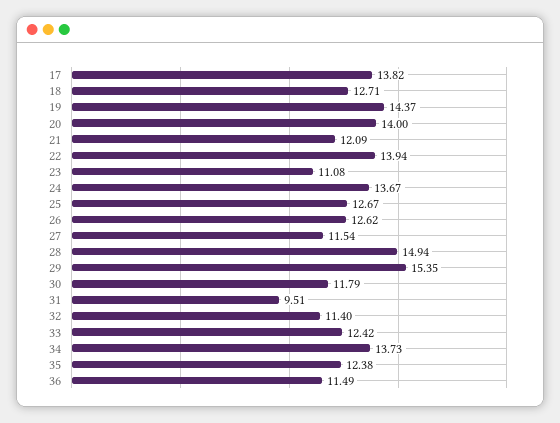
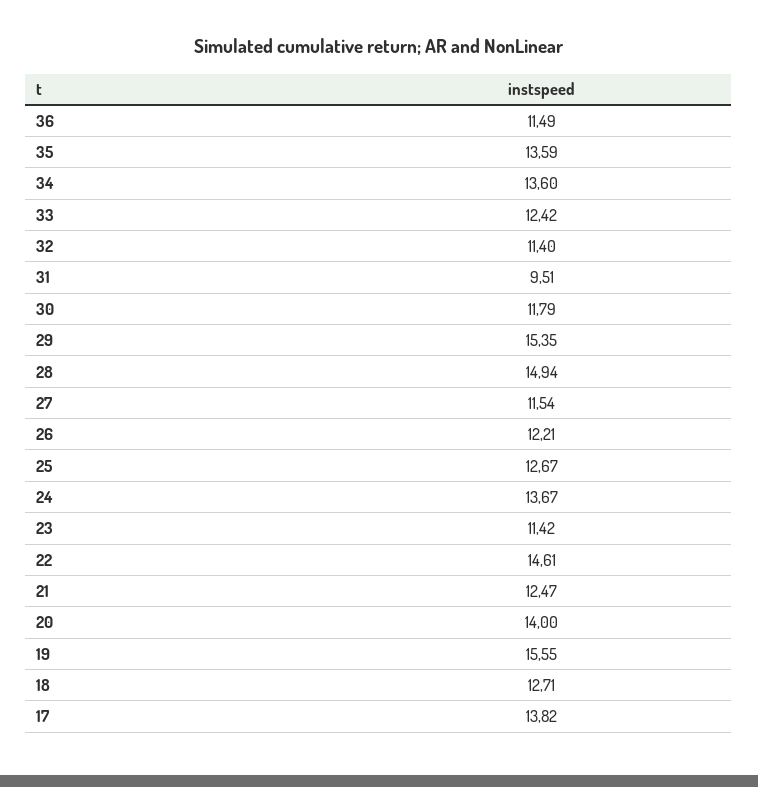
19: 14.37 -> 15.55
21: 12.09 -> 12.47
22: 13.94 -> 14.61
23: 11.08 -> 11.42
26: 12.62 -> 12.21
34: 13.73 -> 13.6
35: 12.38 -> 13.59

